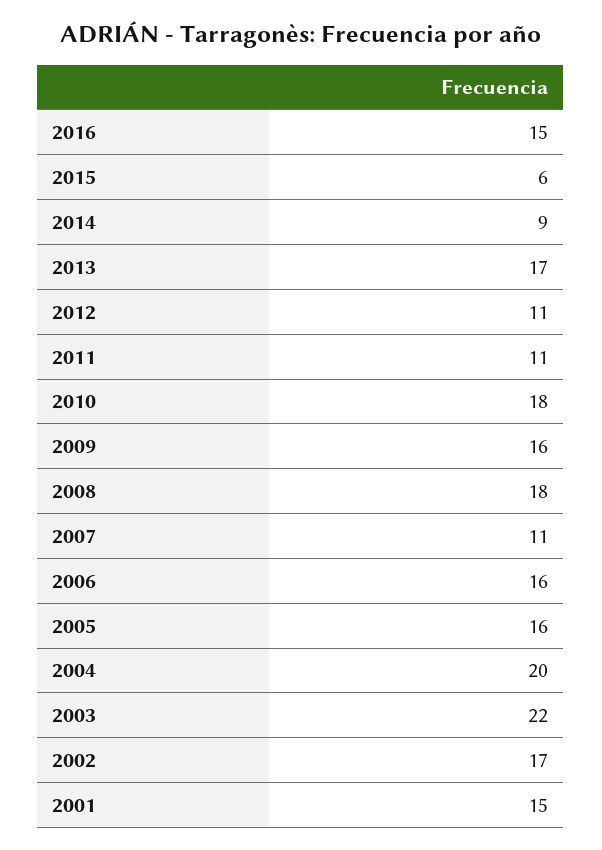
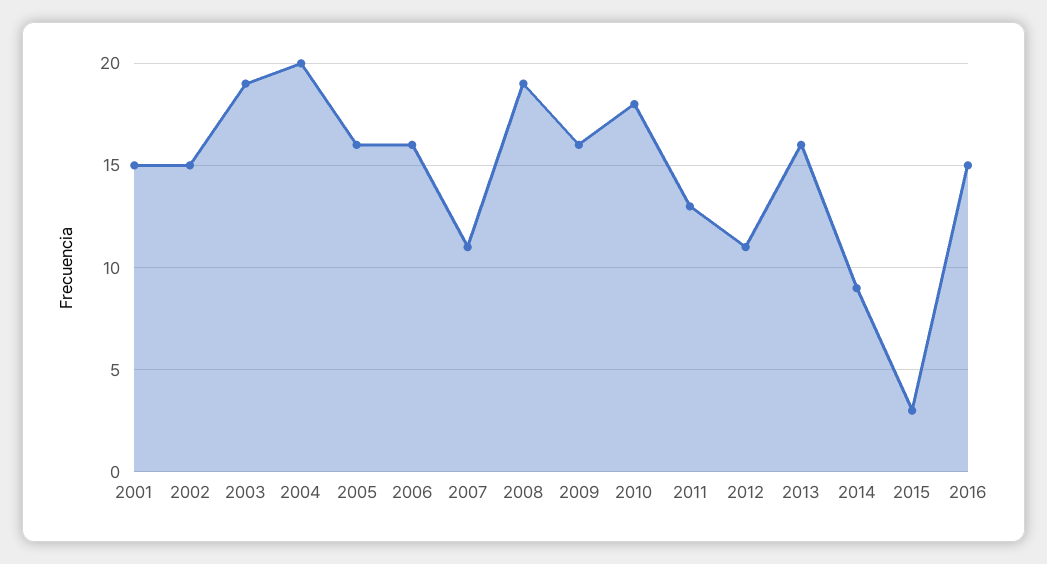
2015: 6 -> 3
2013: 17 -> 16
2011: 11 -> 13
2008: 18 -> 19
2003: 22 -> 19
2002: 17 -> 15

